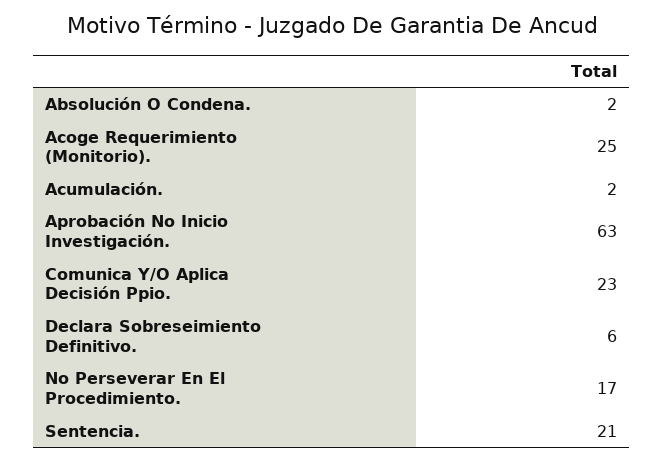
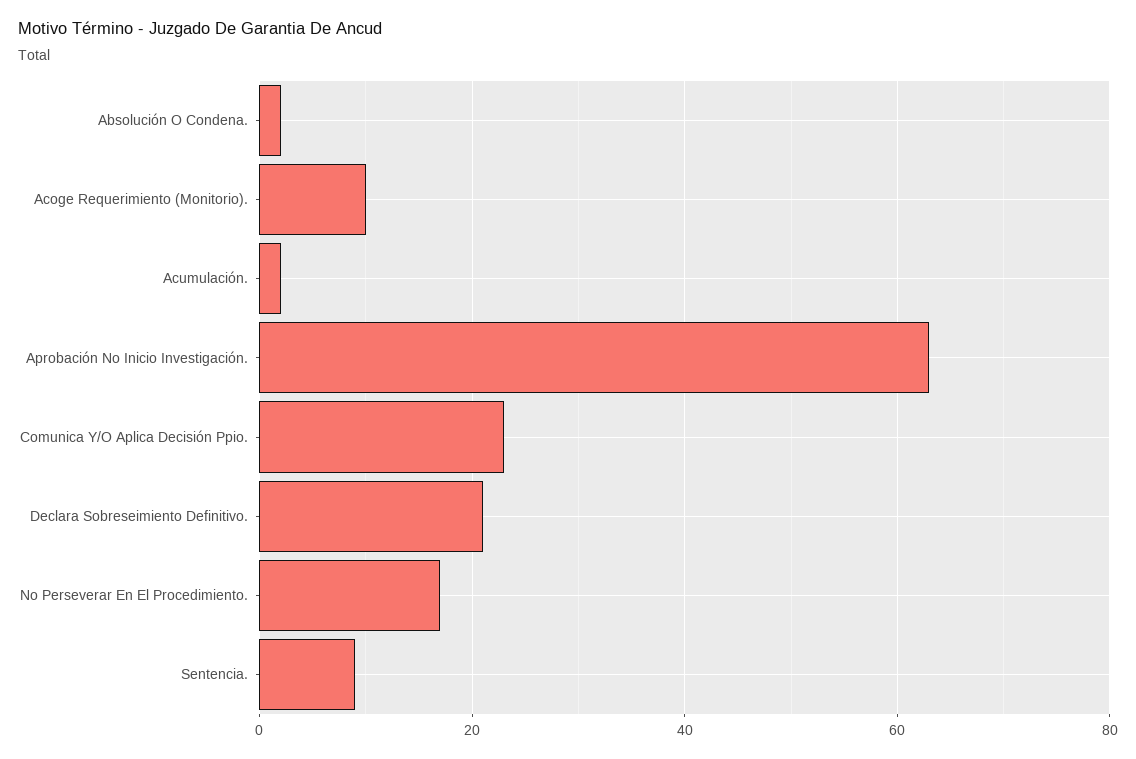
Acoge Requerimiento (Monitorio).: 25 -> 10
Declara Sobreseimiento Definitivo.: 6 -> 20
Sentencia.: 21 -> 10

